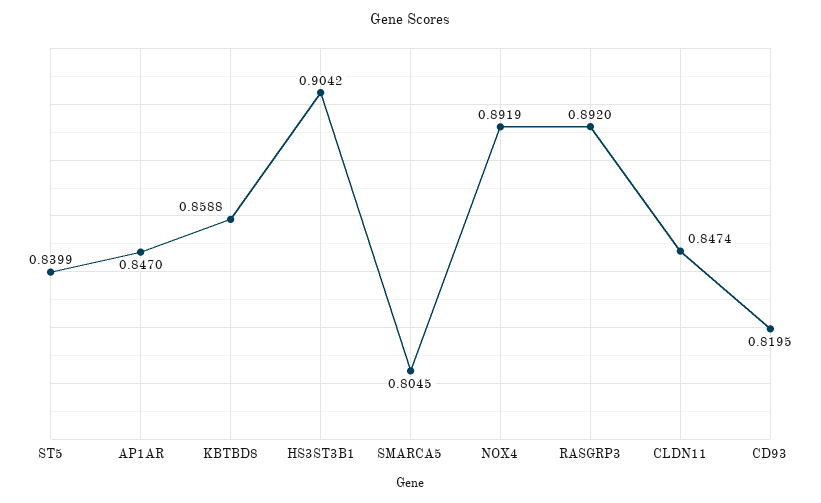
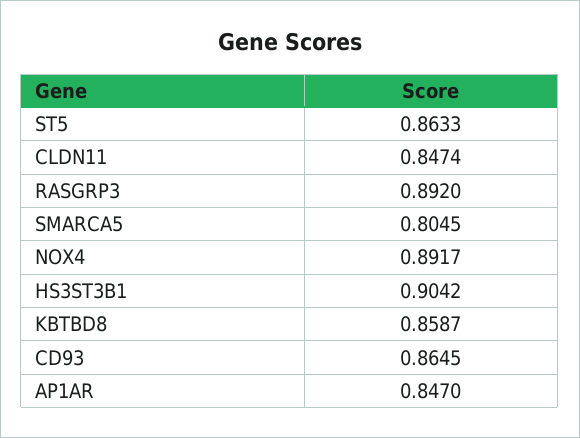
ST5: 0.8399 -> 0.8633
KBTBD8: 0.8588 -> 0.8587
NOX4: 0.8919 -> 0.8917
CD93: 0.8195 -> 0.8645

